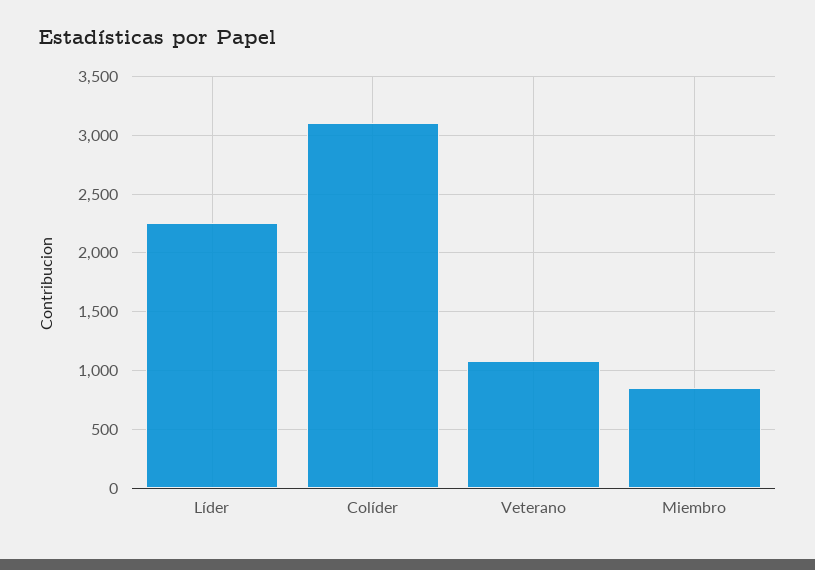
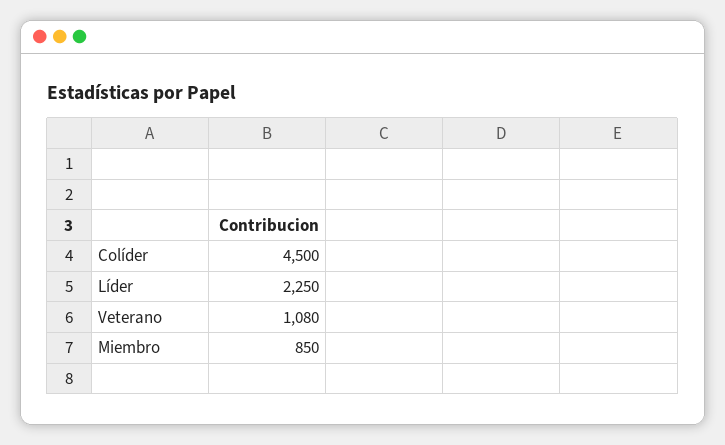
Colíder: 3100 -> 4500

